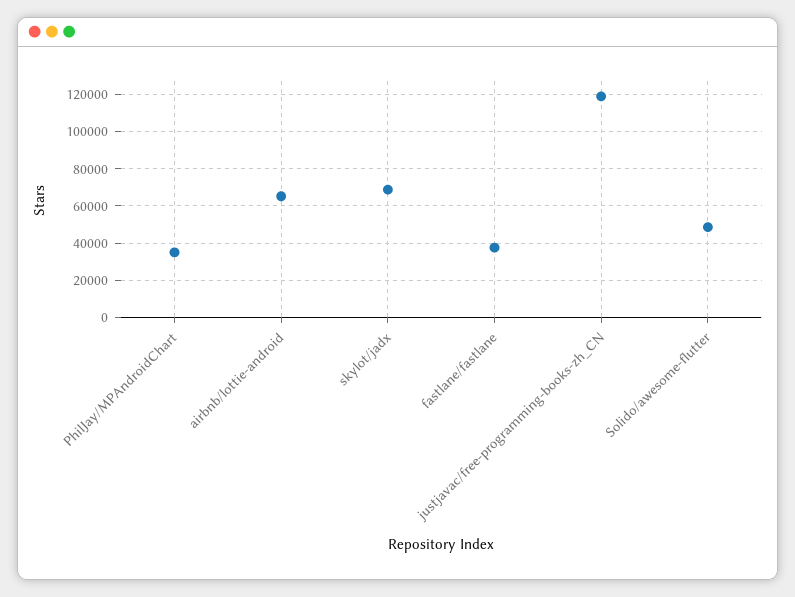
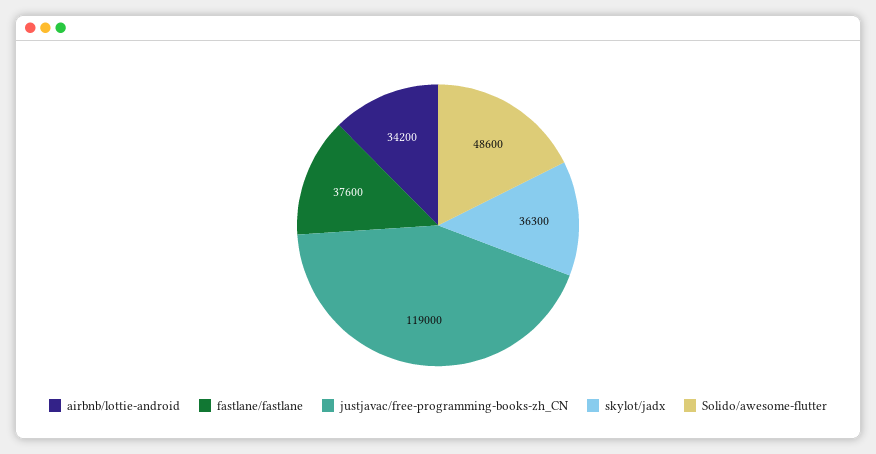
PhilJay/MPAndroidChart: 35000 -> none
airbnb/lottie-android: 65000 -> 34200
skylot/jadx: 70000 -> 36300

